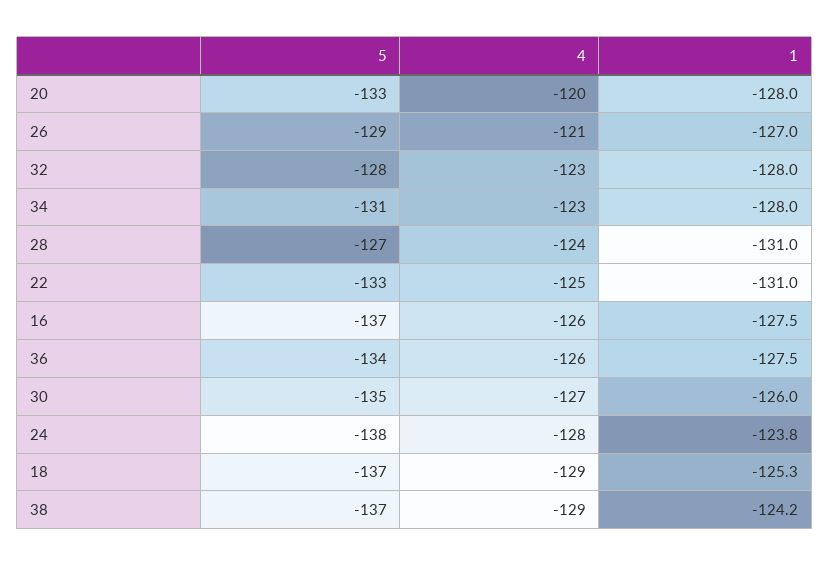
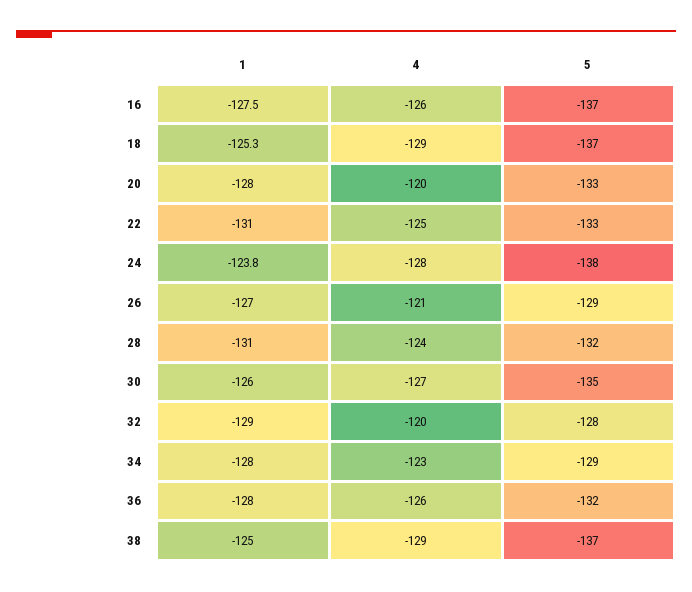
4, 32: -123 -> -120
1, 32: -128 -> -129
5, 34: -131 -> -129
5, 28: -127 -> -132
5, 36: -134 -> -132
1, 36: -127.5 -> -128
1, 38: -124.2 -> -125

